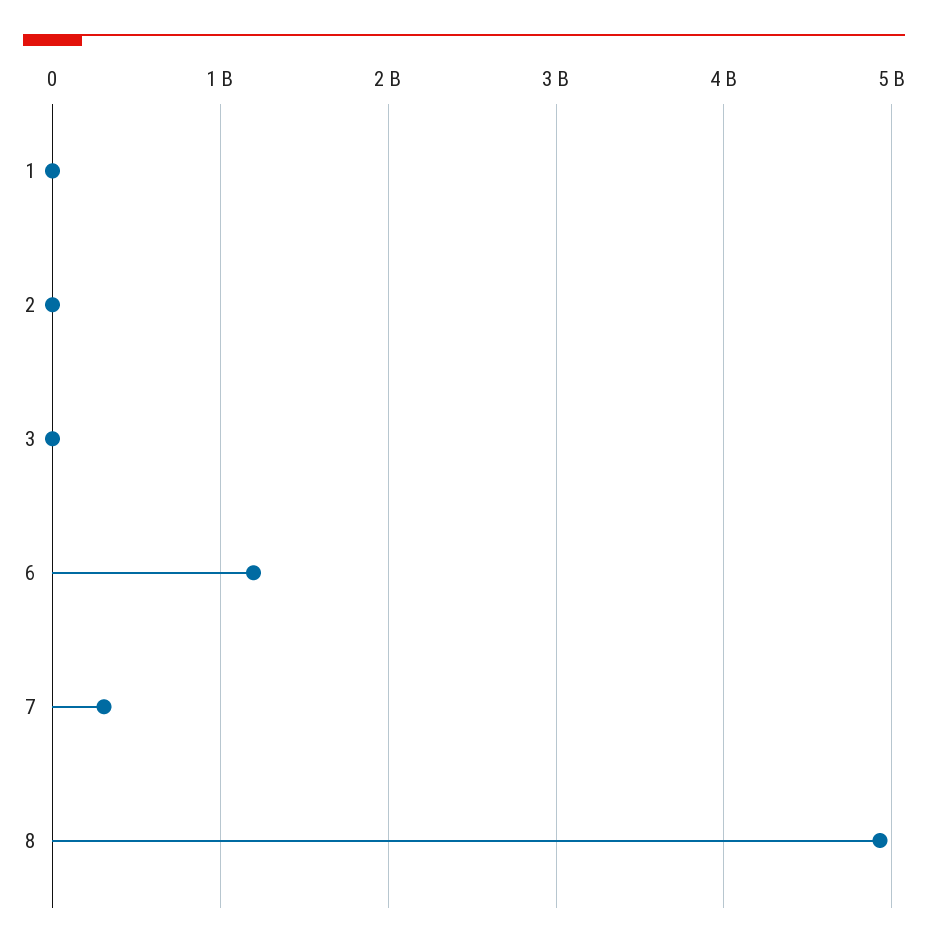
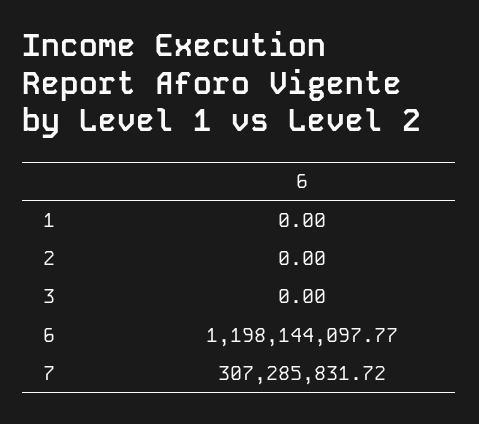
8: 4900000000 -> none

